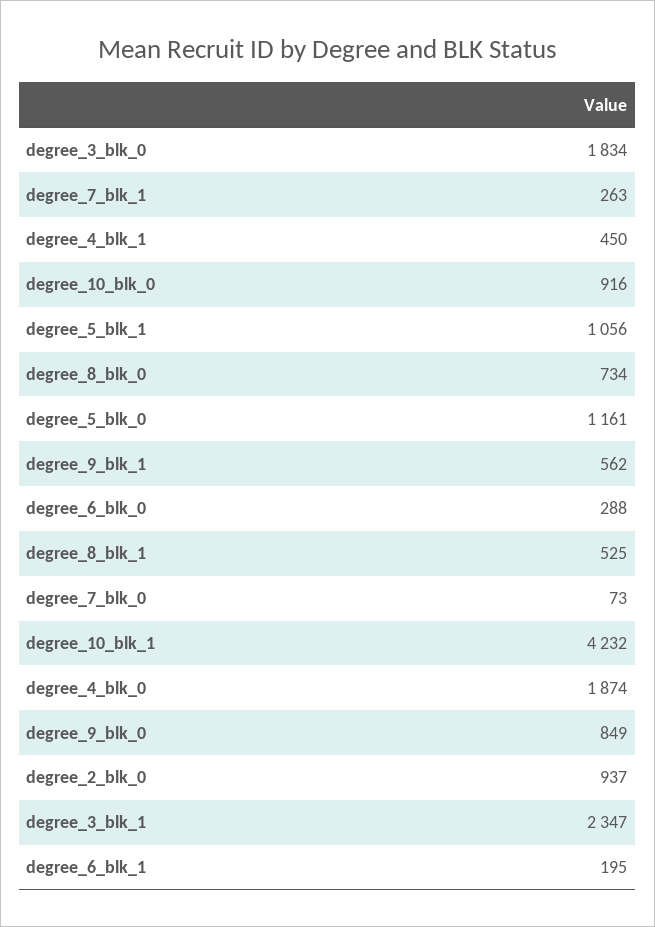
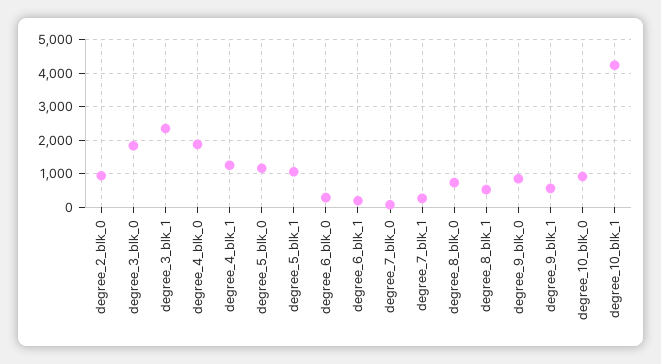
degree_4_blk_1: 450 -> 1200

